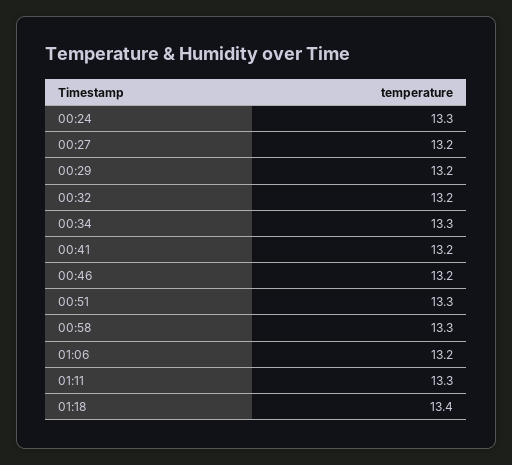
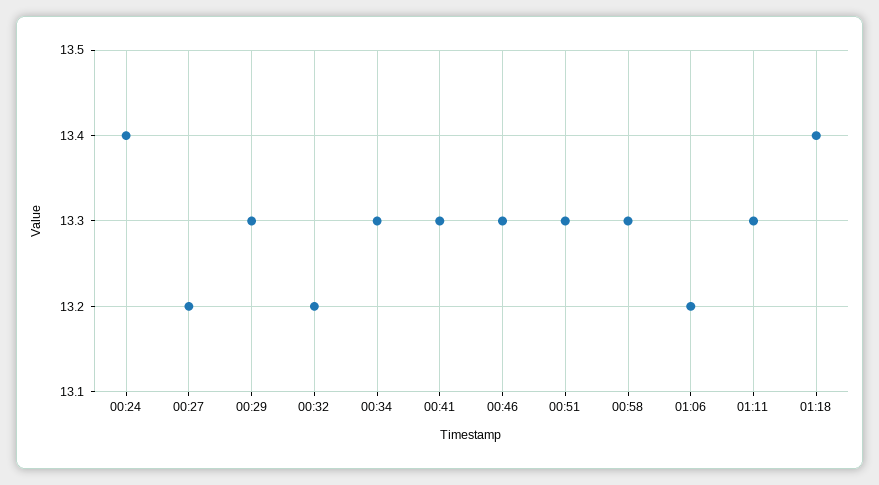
00:24: 13.3 -> 13.4
00:29: 13.2 -> 13.3
00:41: 13.2 -> 13.3
00:46: 13.2 -> 13.3

